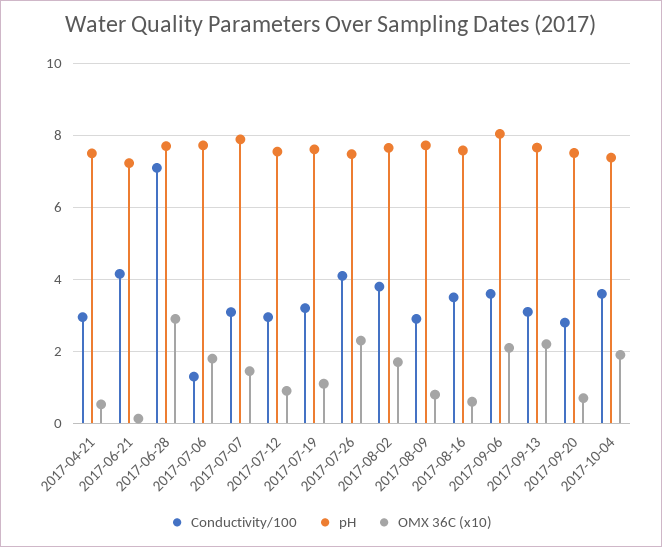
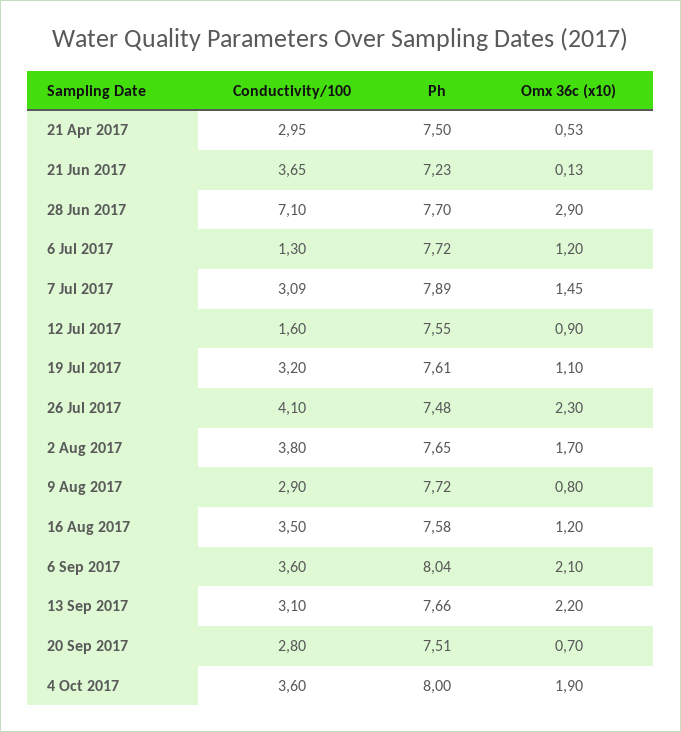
Conductivity/100, 2017-06-21: 4.2 -> 3.65
OMX 36C (x10), 2017-07-06: 1.8 -> 1.2
Conductivity/100, 2017-07-12: 3 -> 1.6
OMX 36C (x10), 2017-08-16: 0.6 -> 1.2
pH, 2017-10-04: 7.4 -> 8

